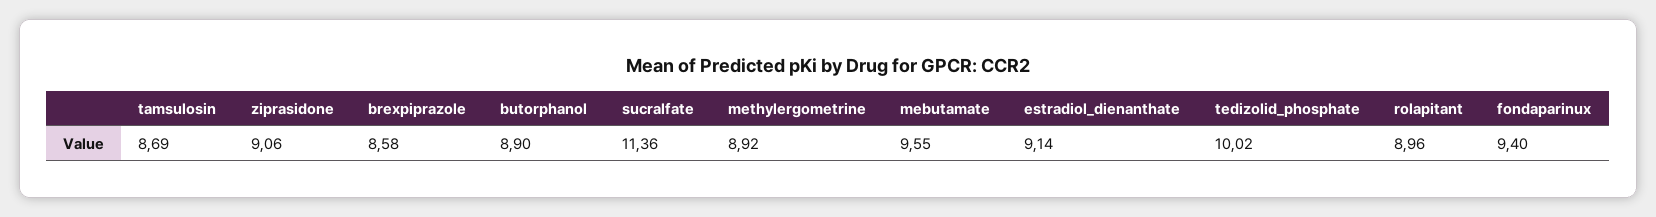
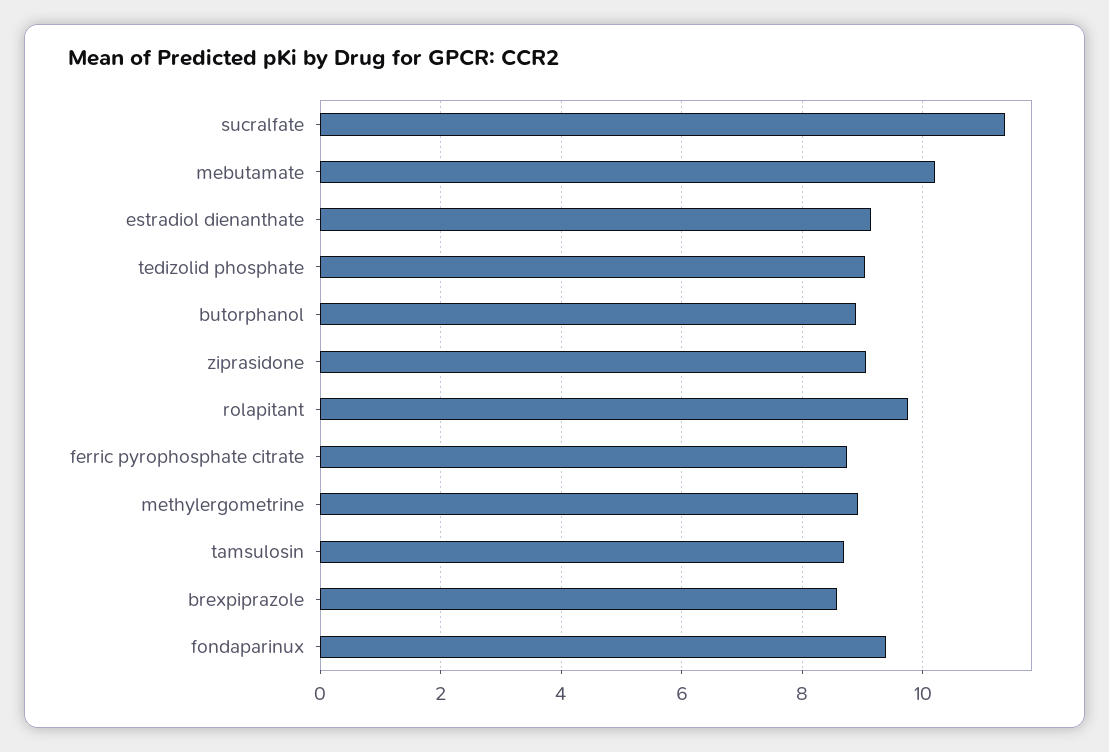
mebutamate: 9.55 -> 10.2
tedizolid_phosphate: 10.02 -> 9
rolapitant: 8.96 -> 9.8
ferric pyrophosphate citrate: none -> 8.8

